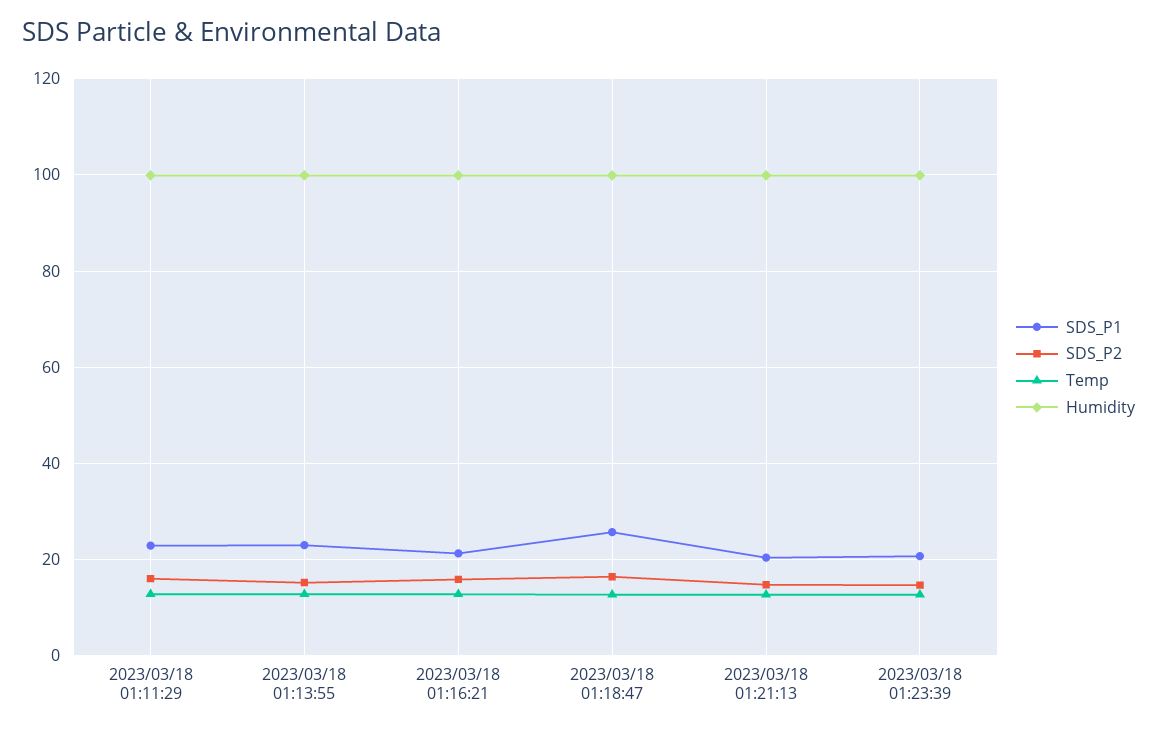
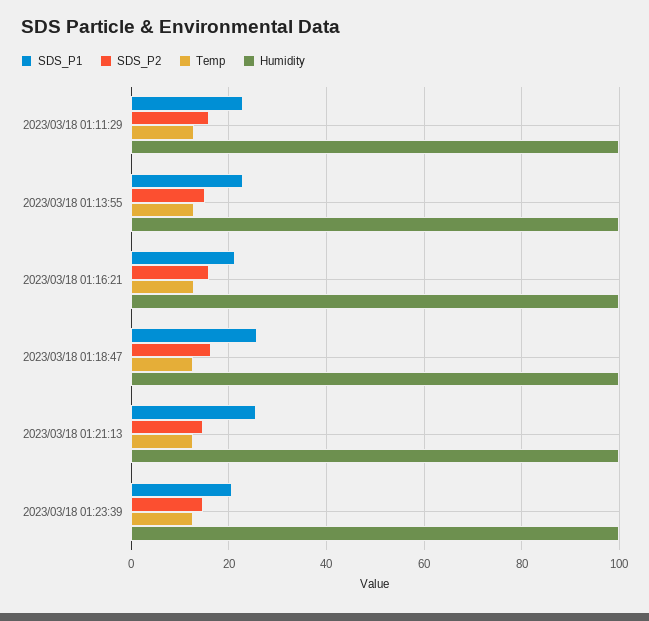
SDS_P1, 2023/03/18 01:21:13: 20 -> 26

